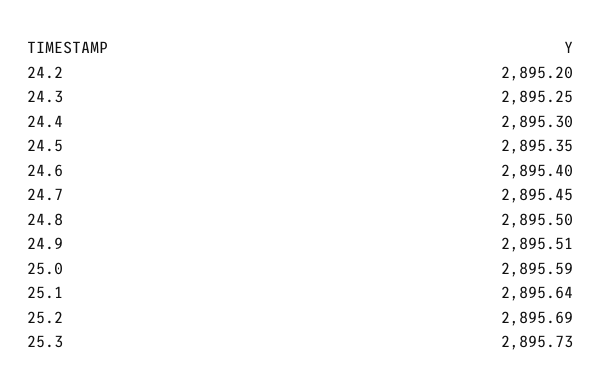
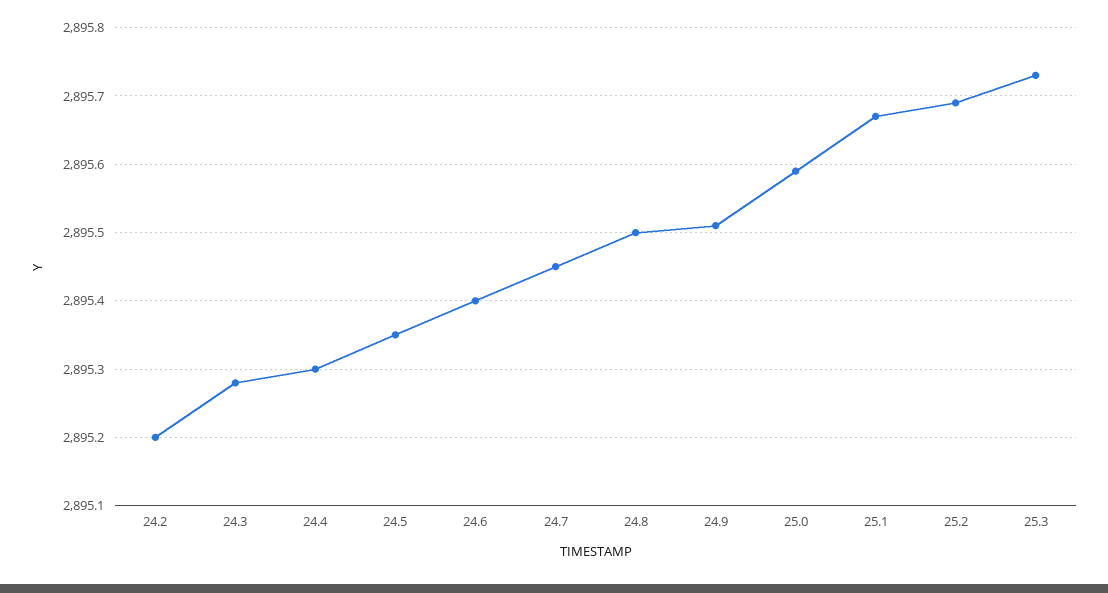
24.3: 2895.25 -> 2895.28
25.1: 2895.64 -> 2895.67

